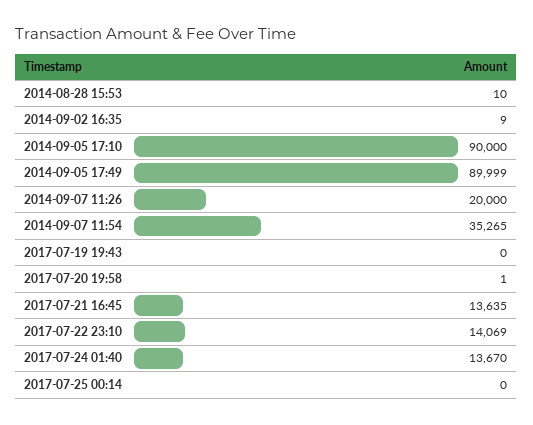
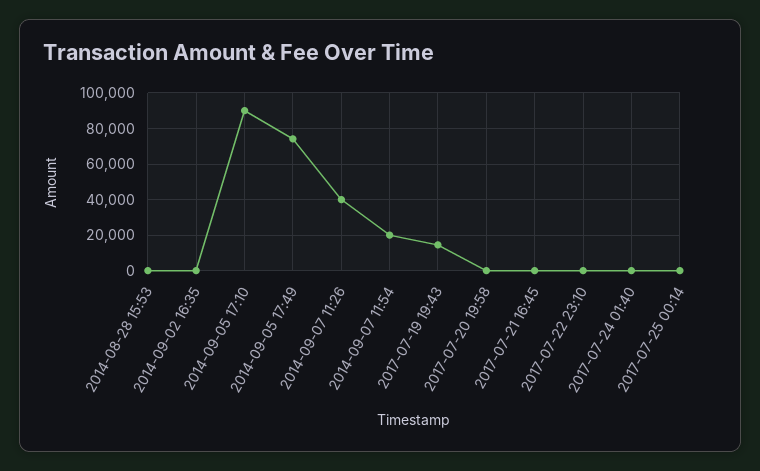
2014-09-05 17:49: 89999 -> 75000
2014-09-07 11:26: 20000 -> 40000
2014-09-07 11:54: 35265 -> 20000
2017-07-19 19:43: 0 -> 15000
2017-07-21 16:45: 13635 -> 0
2017-07-22 23:10: 14069 -> 0
2017-07-24 01:40: 13670 -> 0

